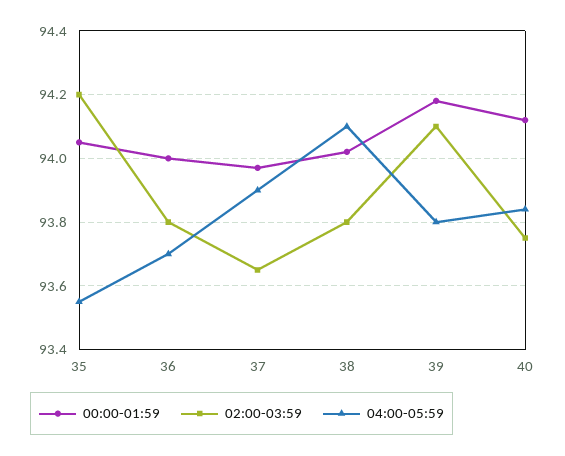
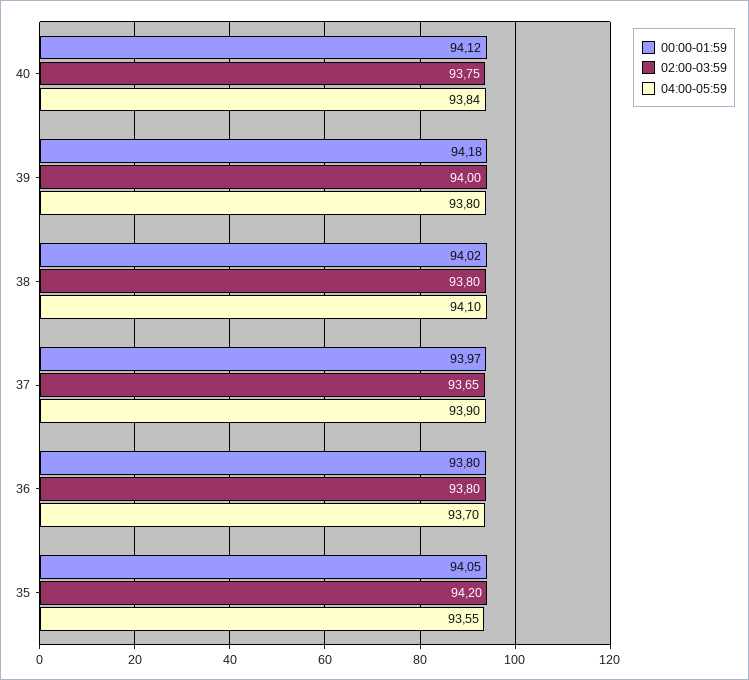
00:00-01:59, 36: 94 -> 93.8
02:00-03:59, 39: 94.1 -> 94

